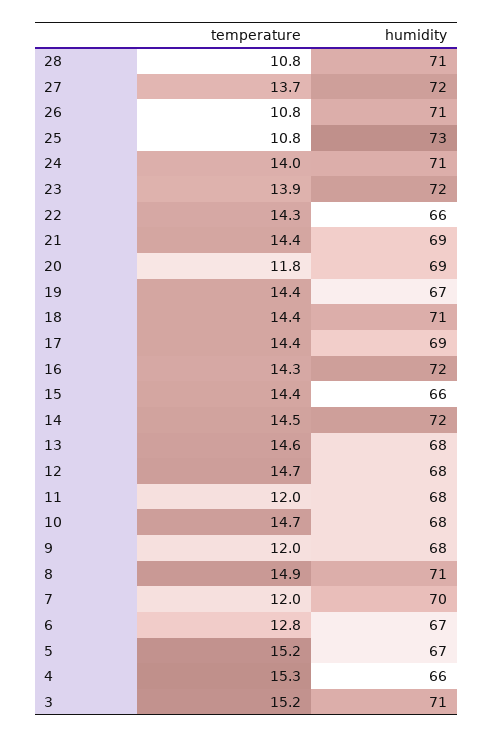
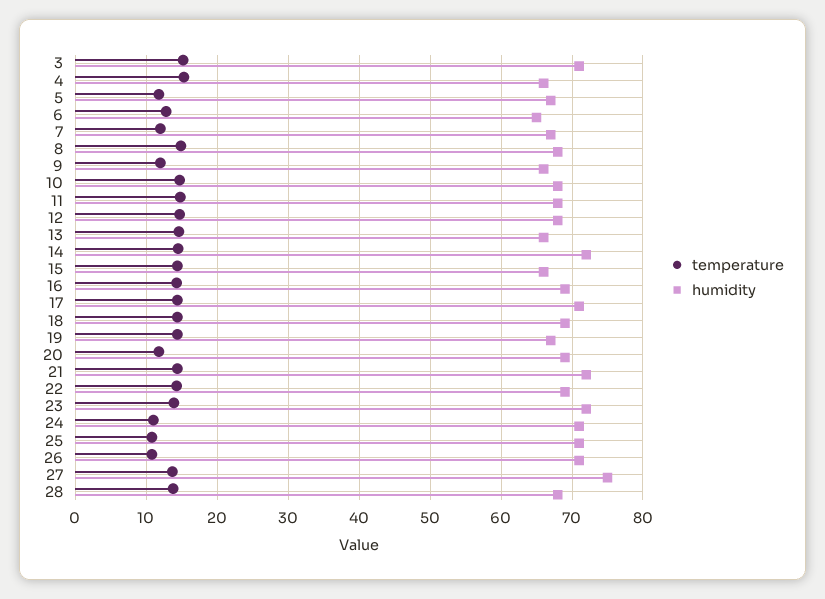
temperature, 28: 10.8 -> 14
humidity, 28: 71 -> 68
humidity, 27: 72 -> 75
humidity, 25: 73 -> 71
temperature, 24: 14 -> 11
humidity, 22: 66 -> 69
humidity, 21: 69 -> 72
humidity, 18: 71 -> 69
humidity, 17: 69 -> 71
humidity, 16: 72 -> 69
humidity, 13: 68 -> 66
temperature, 11: 12 -> 15
humidity, 9: 68 -> 66
humidity, 8: 71 -> 68
humidity, 7: 70 -> 67
humidity, 6: 67 -> 65
temperature, 5: 15.2 -> 12

